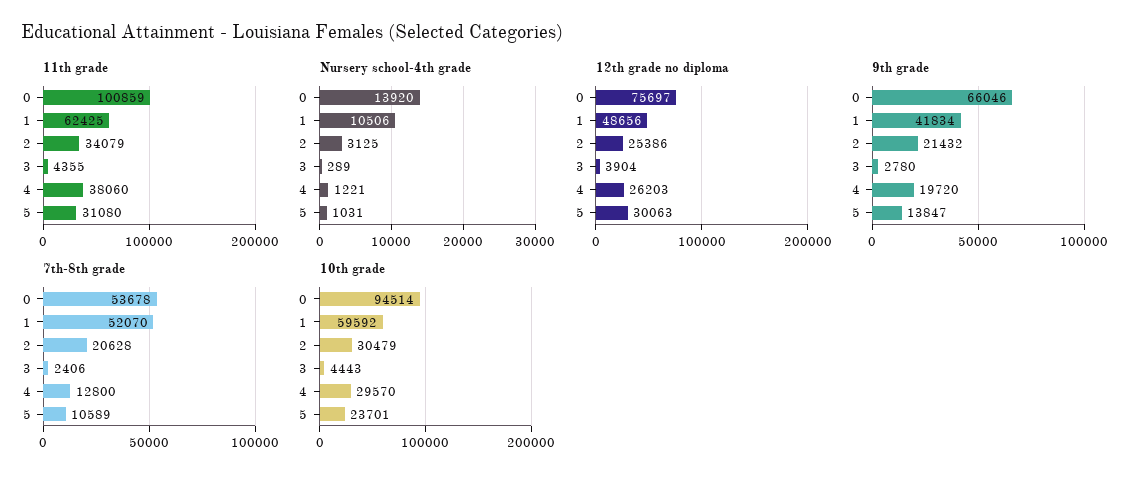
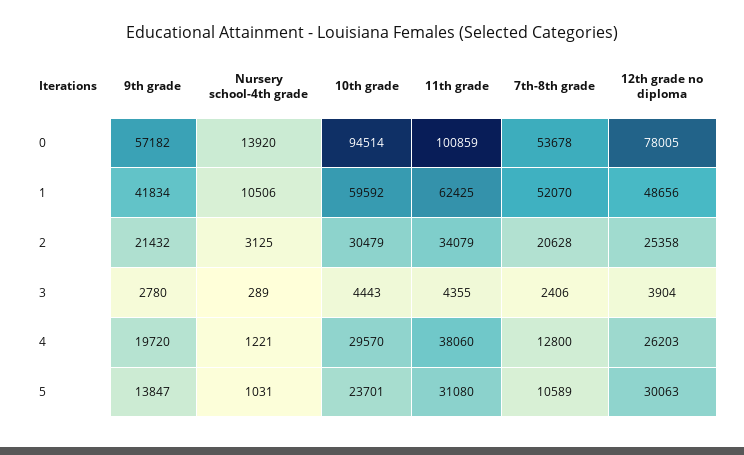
12th grade no diploma, 0: 75697 -> 78005
12th grade no diploma, 2: 25386 -> 25358
9th grade, 0: 66046 -> 57182

